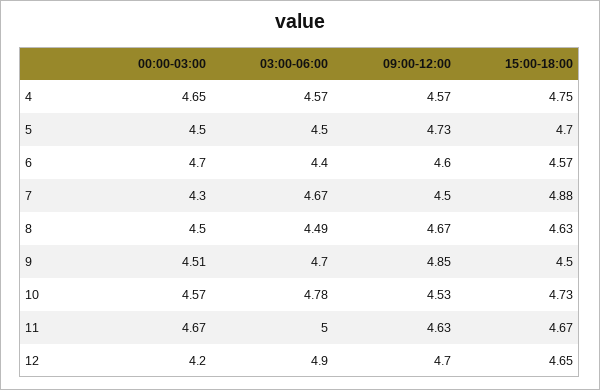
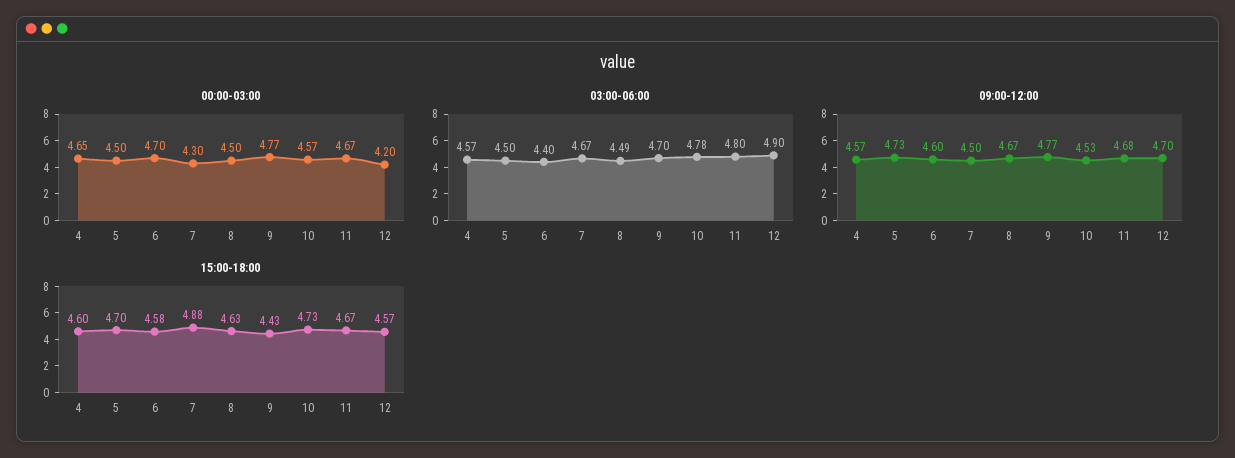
15:00-18:00, 4: 4.75 -> 4.6
15:00-18:00, 6: 4.57 -> 4.58
00:00-03:00, 9: 4.51 -> 4.77
09:00-12:00, 9: 4.85 -> 4.77
15:00-18:00, 9: 4.5 -> 4.43
03:00-06:00, 11: 5 -> 4.8
09:00-12:00, 11: 4.63 -> 4.68
15:00-18:00, 12: 4.65 -> 4.57

